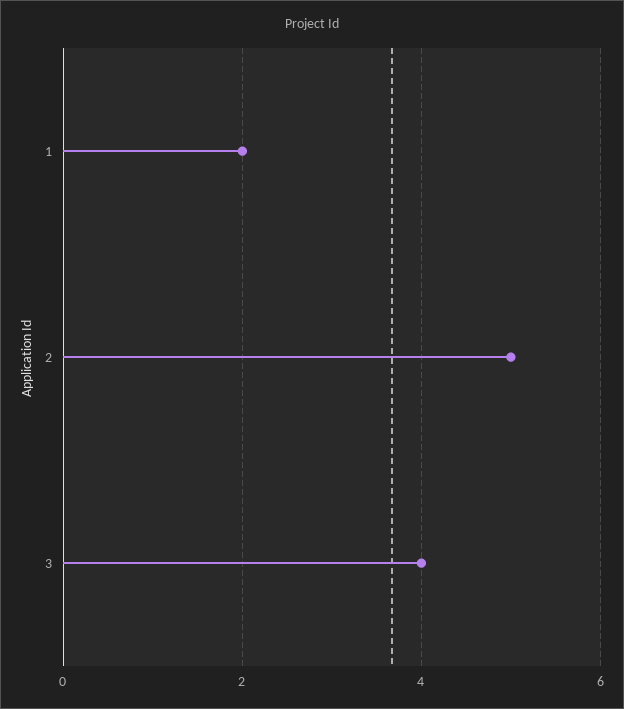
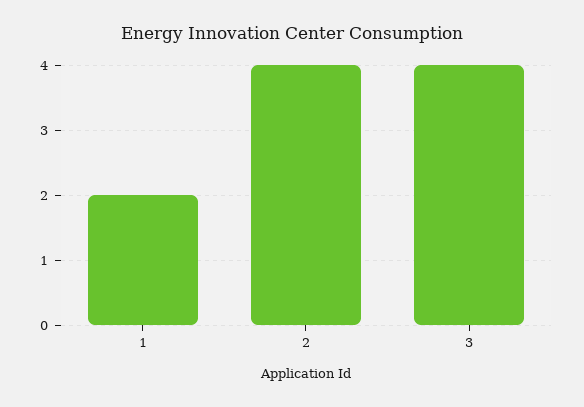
2: 5 -> 4

